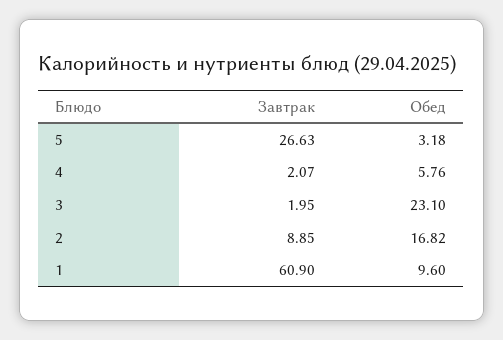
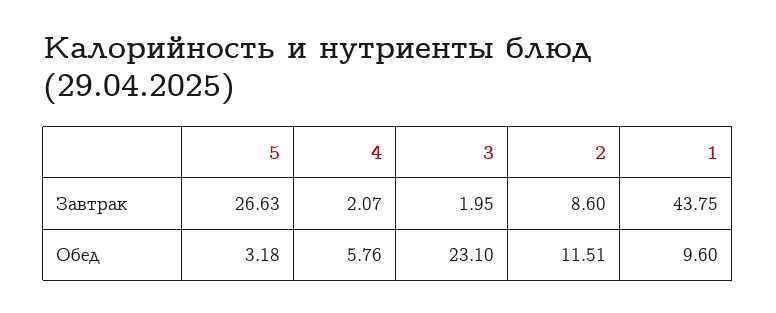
Завтрак, 2: 8.85 -> 8.6
Обед, 2: 16.82 -> 11.51
Завтрак, 1: 60.9 -> 43.75

